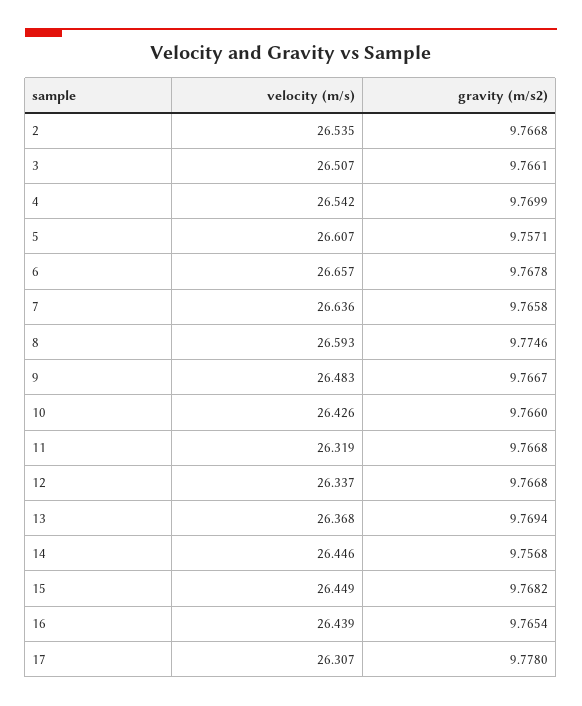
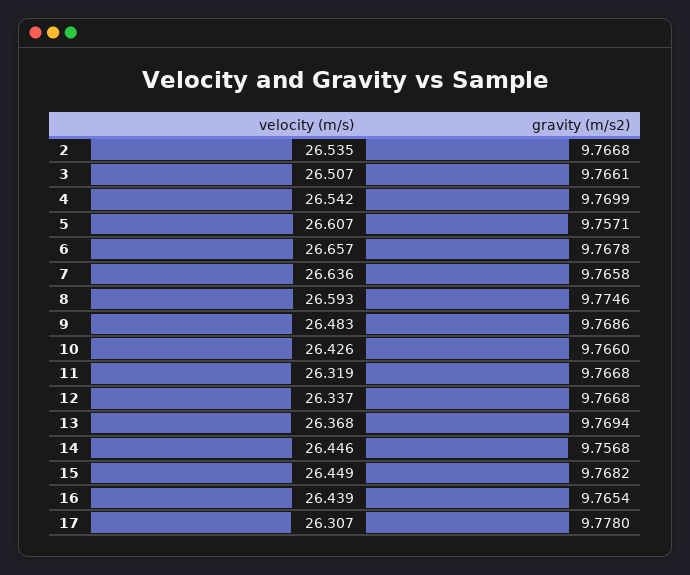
gravity (m/s2), 9: 9.7667 -> 9.7686

